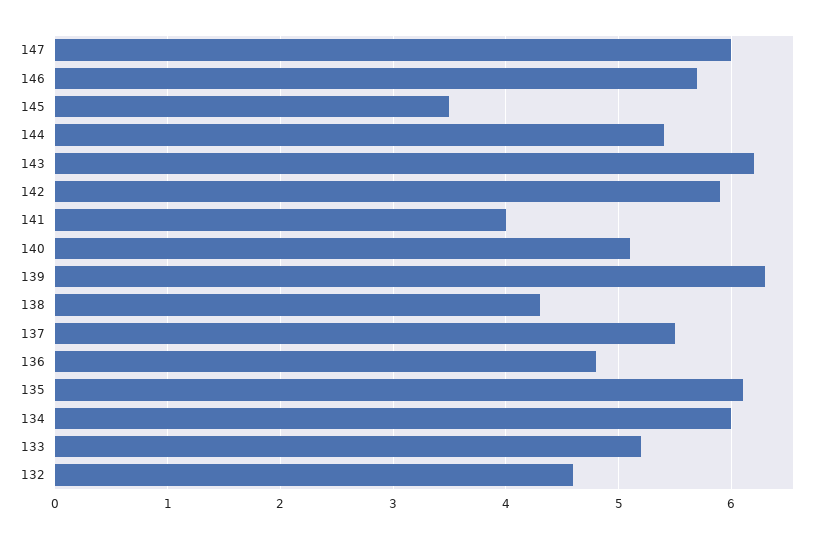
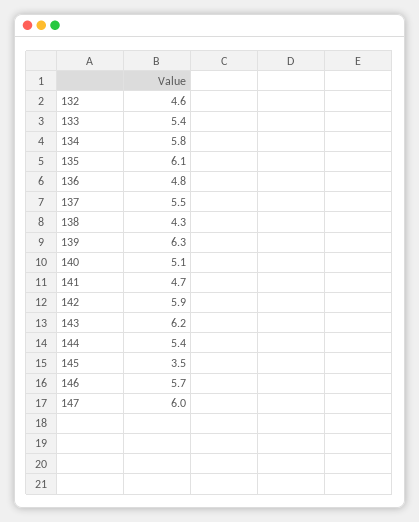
141: 4 -> 4.7
134: 6 -> 5.8
133: 5.2 -> 5.4

